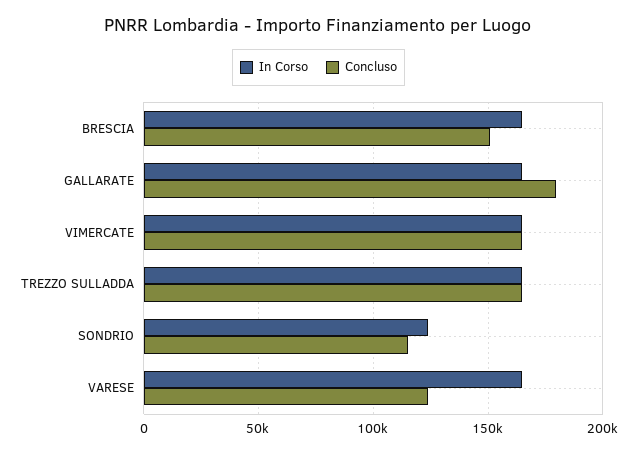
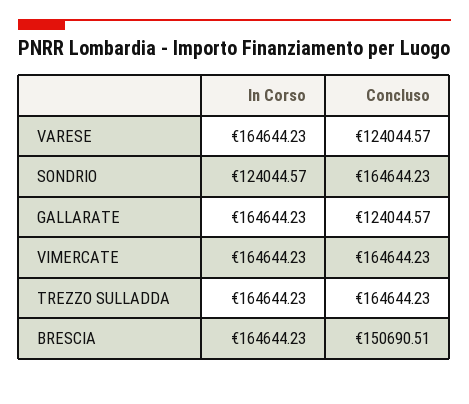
Concluso, GALLARATE: 180000 -> 124044.57
Concluso, SONDRIO: 115000 -> 164644.23

